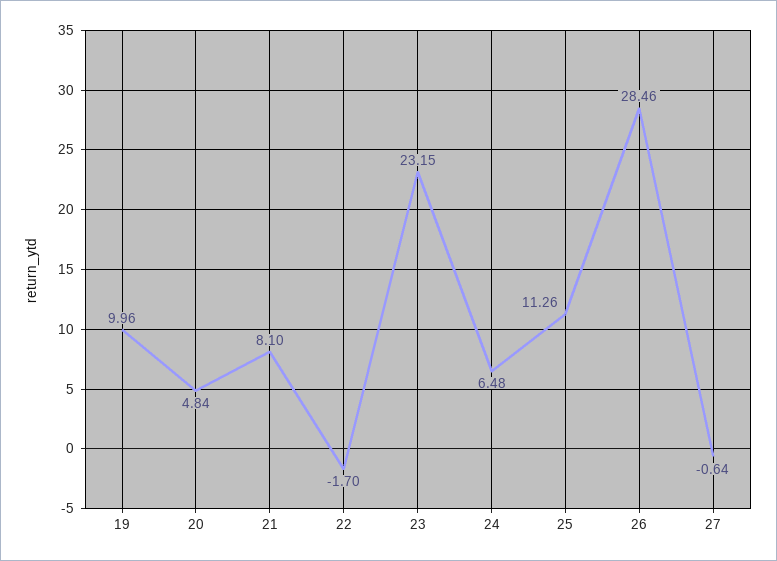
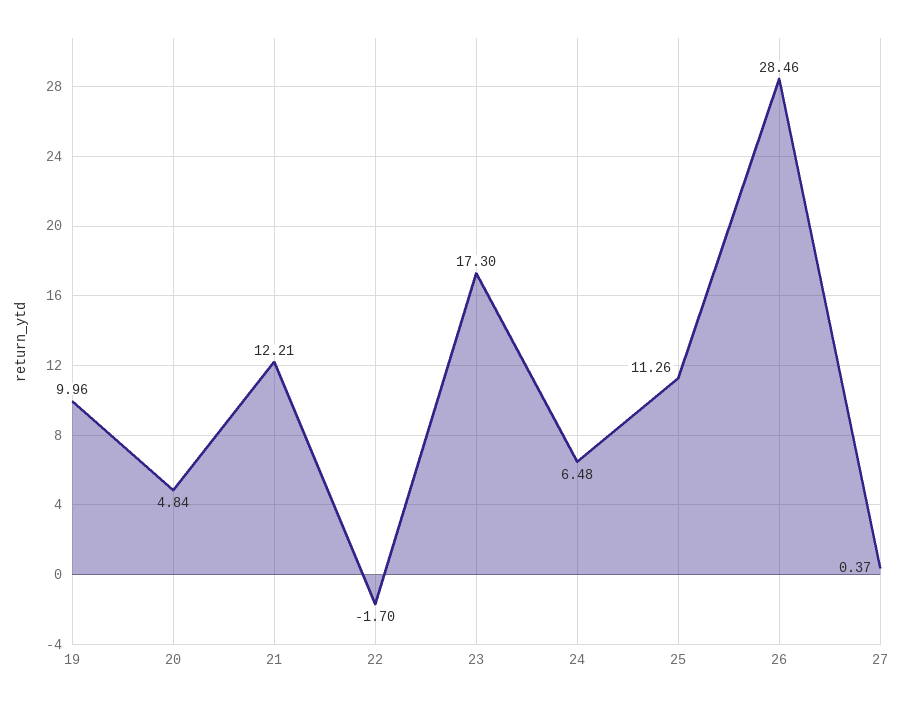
21: 8.1 -> 12.21
23: 23.15 -> 17.3
27: -0.64 -> 0.37

